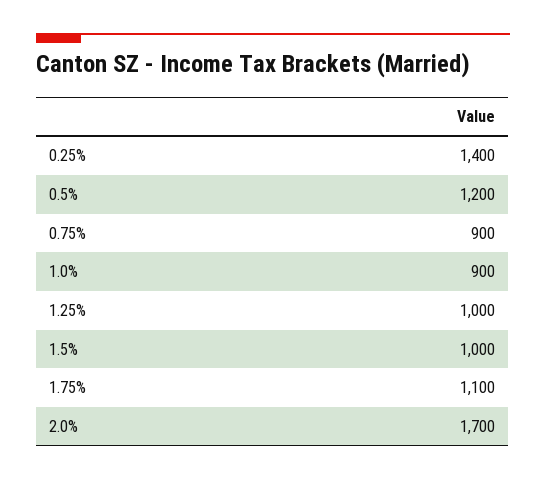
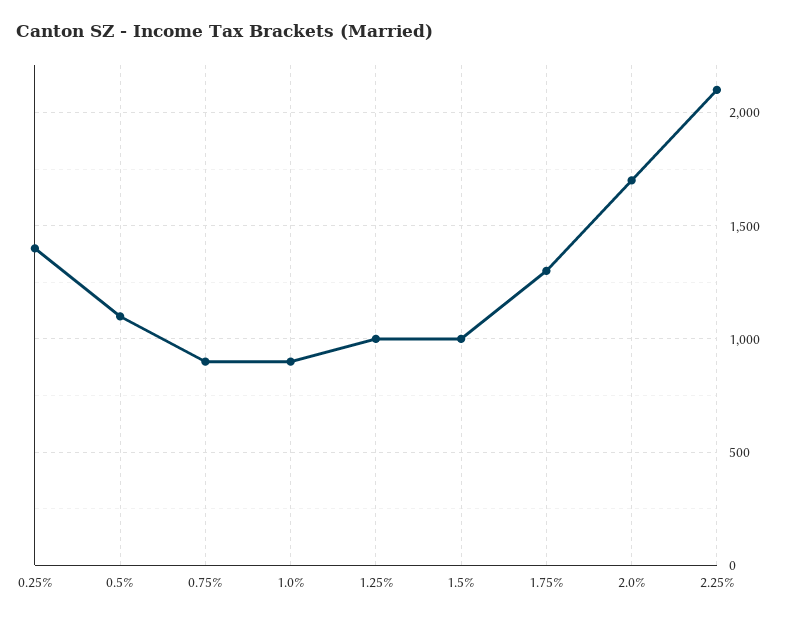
0.5%: 1200 -> 1100
1.75%: 1100 -> 1300
2.25%: none -> 2100

